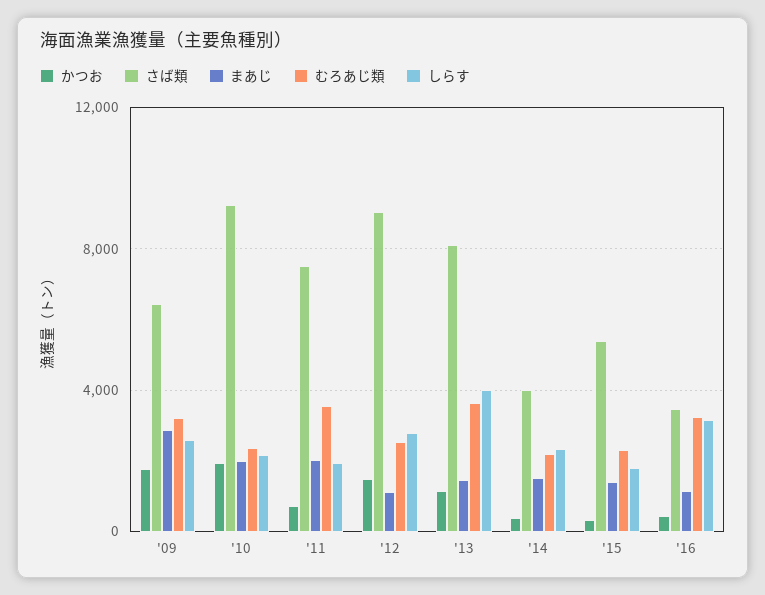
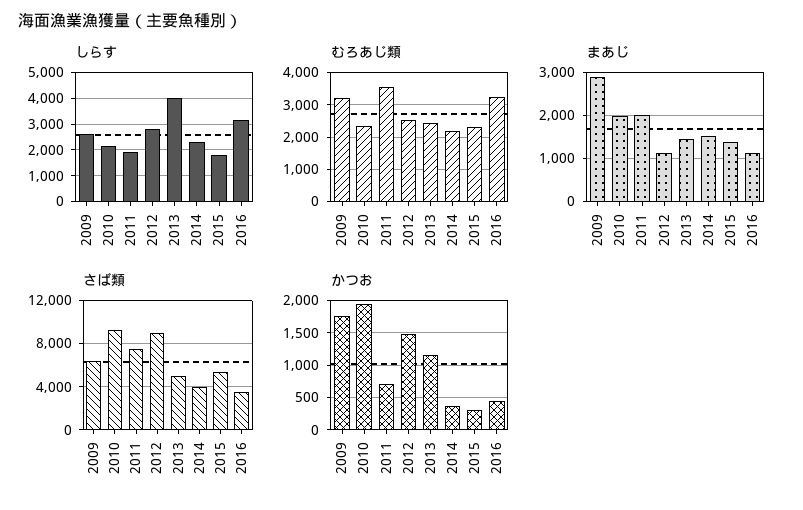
さば類, '13: 8000 -> 5000
むろあじ類, '13: 3500 -> 2400

